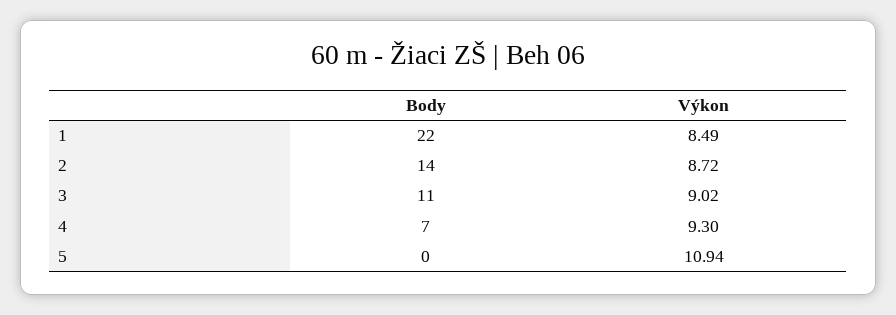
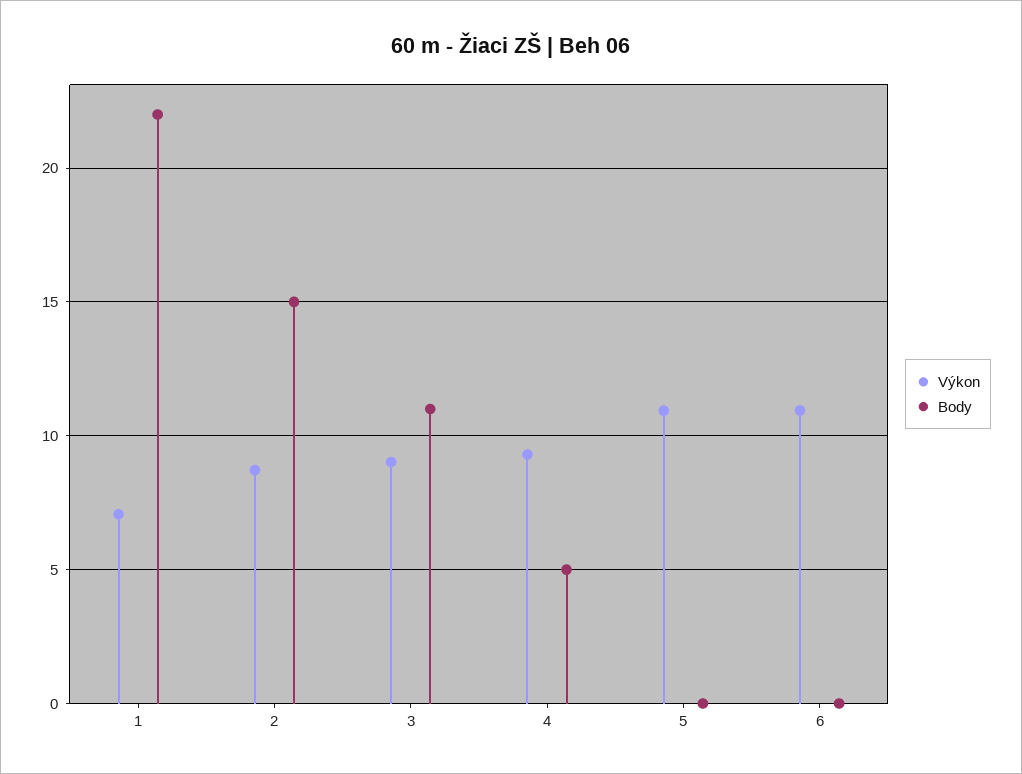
Výkon, 1: 8.49 -> 7
Body, 2: 14 -> 15
Body, 4: 7 -> 5
Výkon, 6: none -> 11
Body, 6: none -> 0

